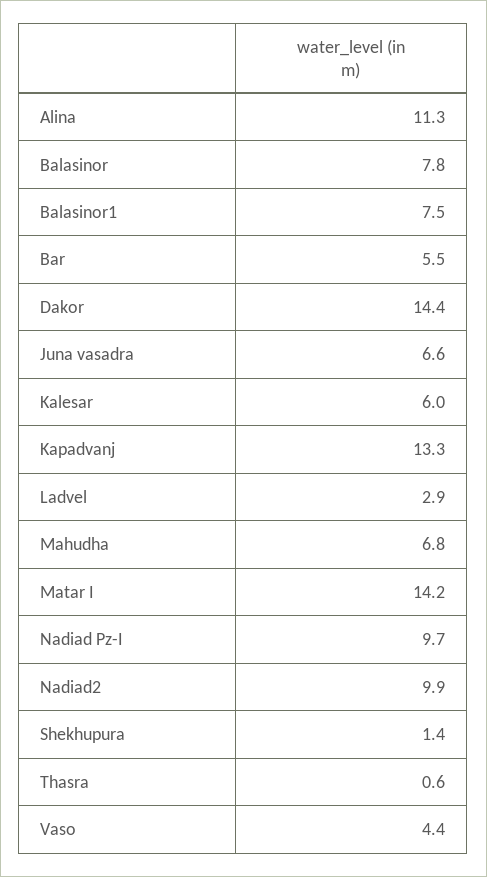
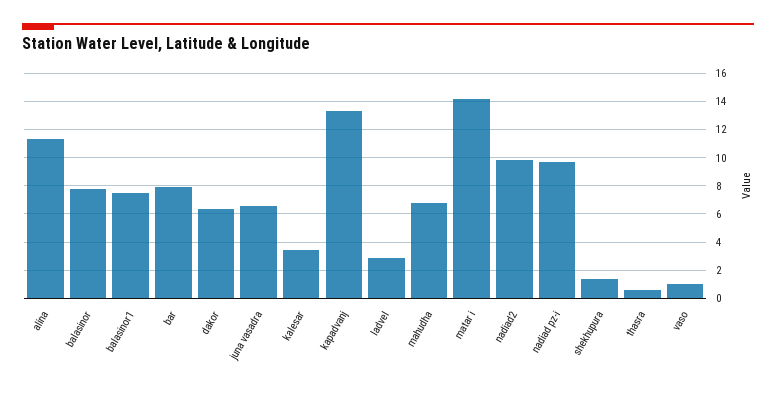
Bar: 5.5 -> 8
Dakor: 14.4 -> 6.5
Kalesar: 6 -> 3.5
Vaso: 4.4 -> 1

